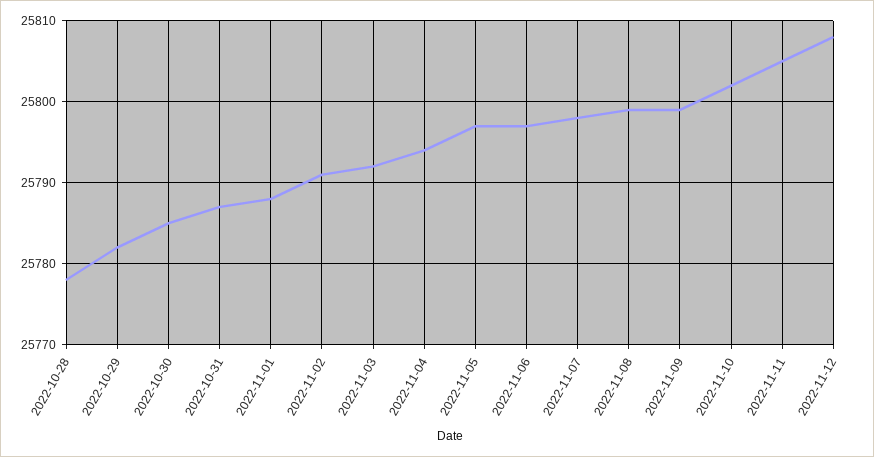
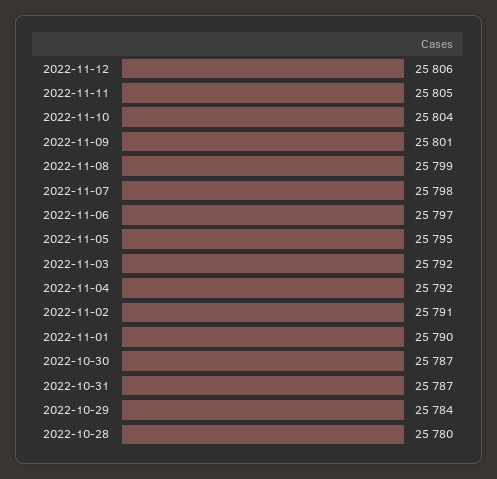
2022-10-28: 25778 -> 25780
2022-10-29: 25782 -> 25784
2022-10-30: 25785 -> 25787
2022-11-01: 25788 -> 25790
2022-11-04: 25794 -> 25792
2022-11-05: 25797 -> 25795
2022-11-09: 25799 -> 25801
2022-11-10: 25802 -> 25804
2022-11-12: 25808 -> 25806

